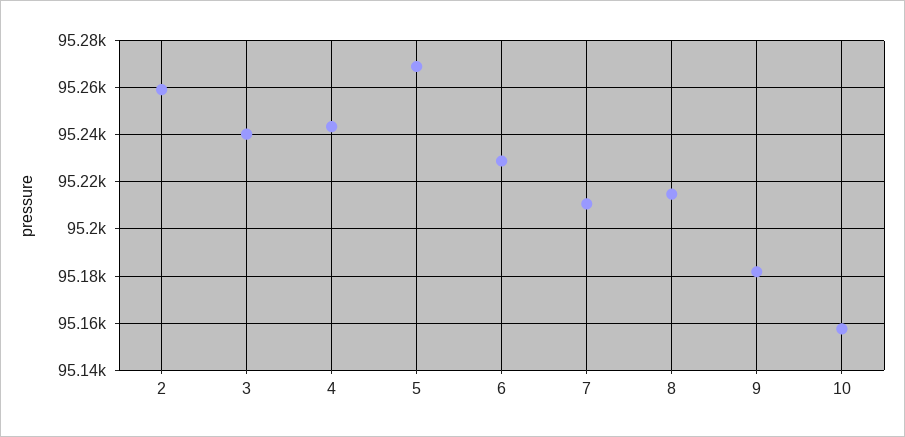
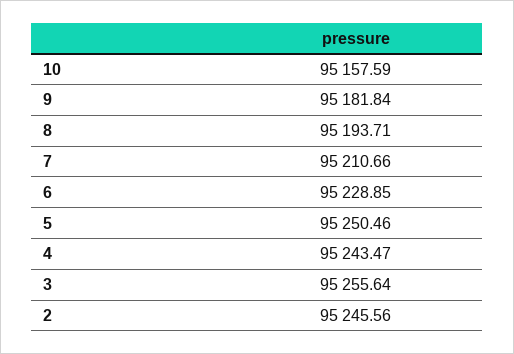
2: 95260 -> 95245.56
3: 95240 -> 95255.64
5: 95270 -> 95250.46
8: 95215 -> 95193.71

